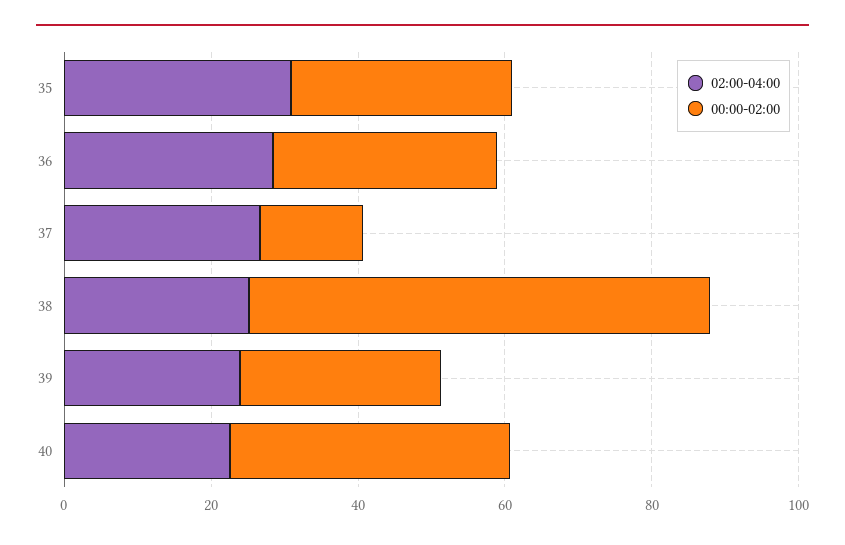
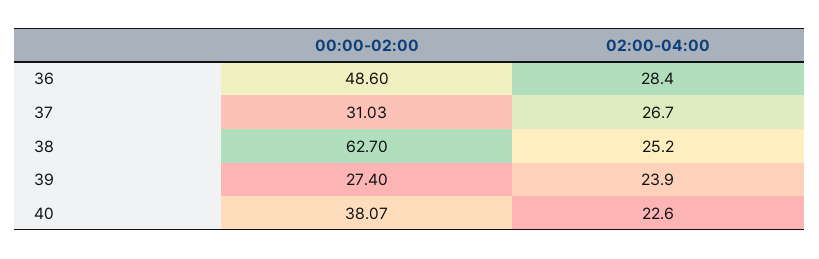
02:00-04:00, 35: 30 -> none
00:00-02:00, 35: 30 -> none
00:00-02:00, 36: 30 -> 48.6
00:00-02:00, 37: 15 -> 31.03

